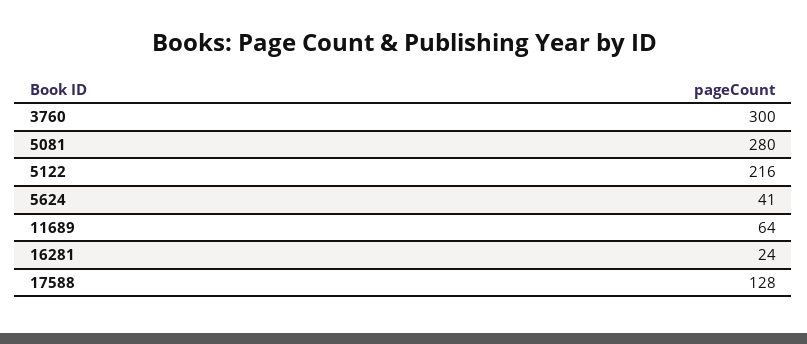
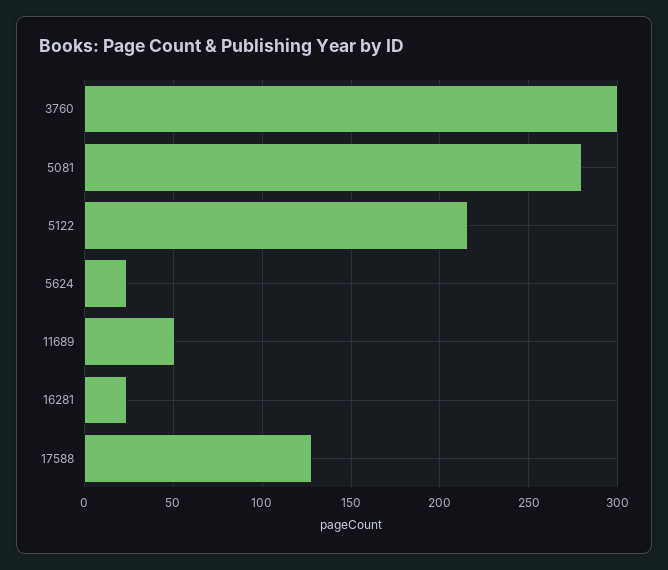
5624: 41 -> 25
11689: 64 -> 50

